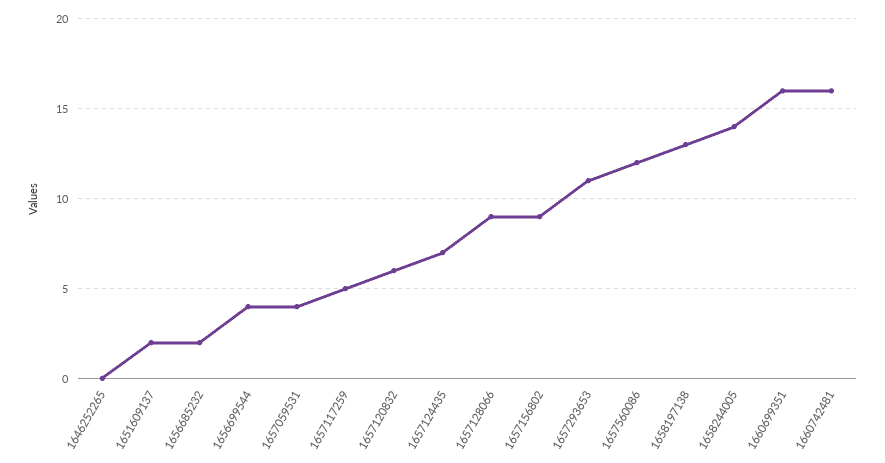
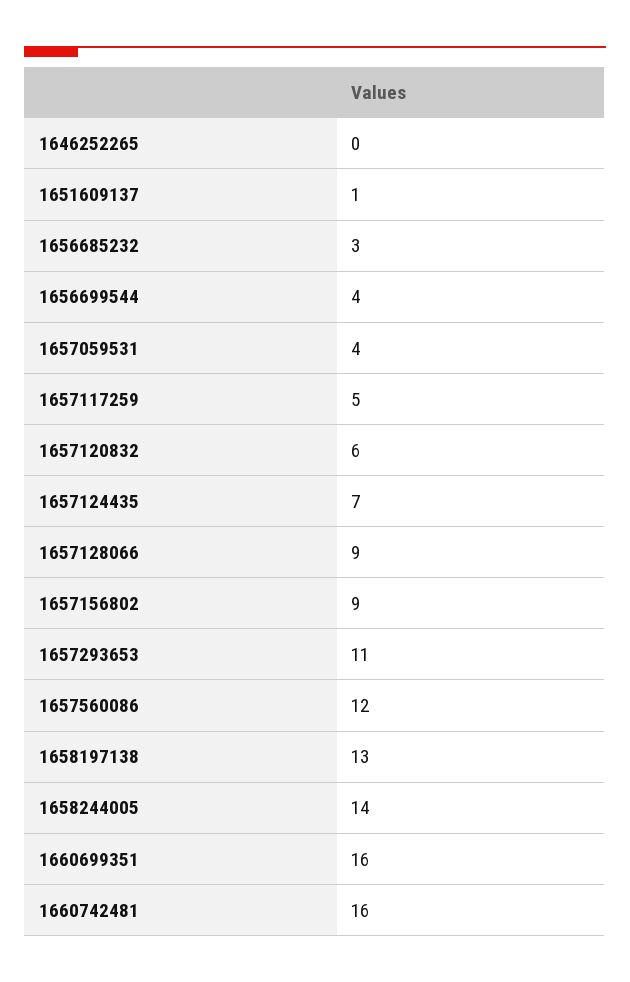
1651609137: 2 -> 1
1656685232: 2 -> 3

